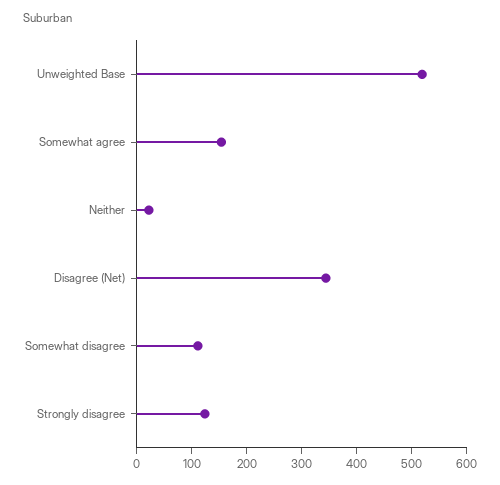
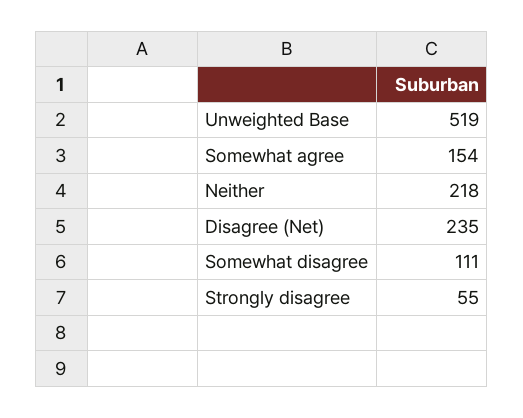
Neither: 20 -> 218
Disagree (Net): 340 -> 235
Strongly disagree: 120 -> 55

